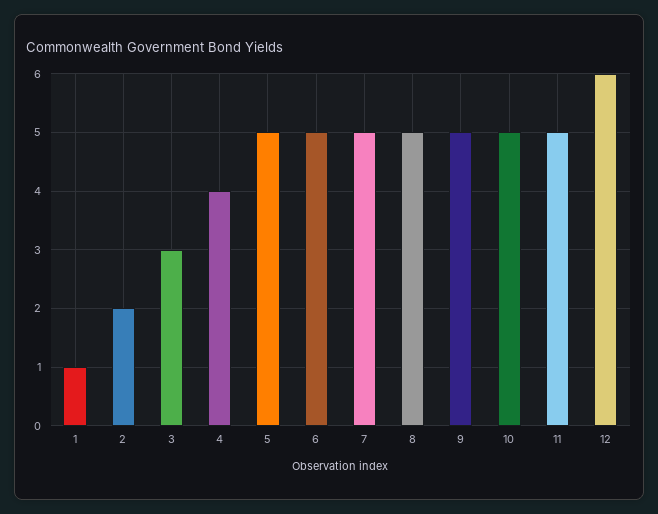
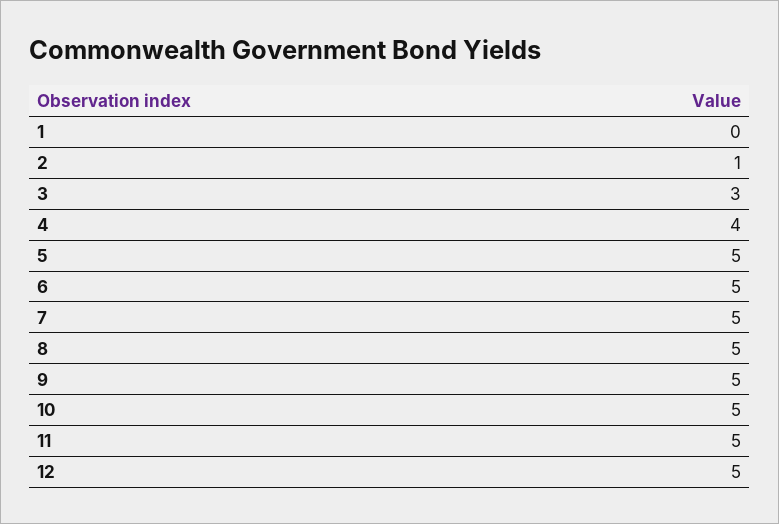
1: 1 -> 0
2: 2 -> 1
12: 6 -> 5

